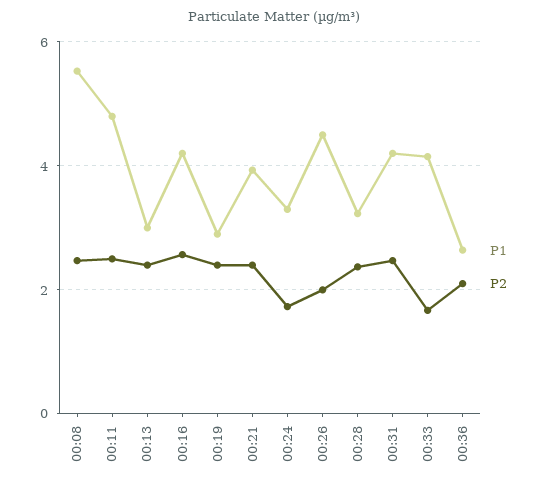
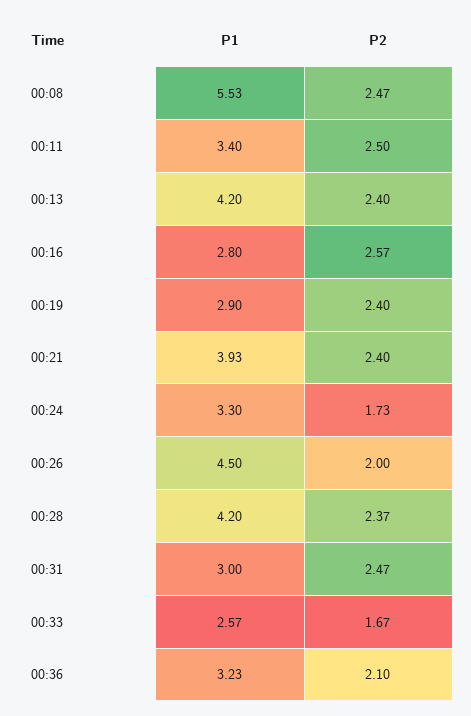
P1, 00:11: 4.8 -> 3.4
P1, 00:13: 3 -> 4.2
P1, 00:16: 4.2 -> 2.8
P1, 00:28: 3.2 -> 4.2
P1, 00:31: 4.2 -> 3
P1, 00:33: 4.2 -> 2.57
P1, 00:36: 2.6 -> 3.23

